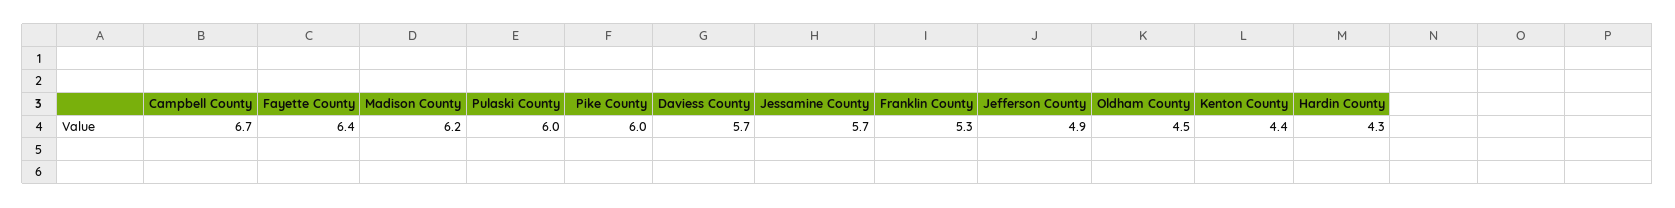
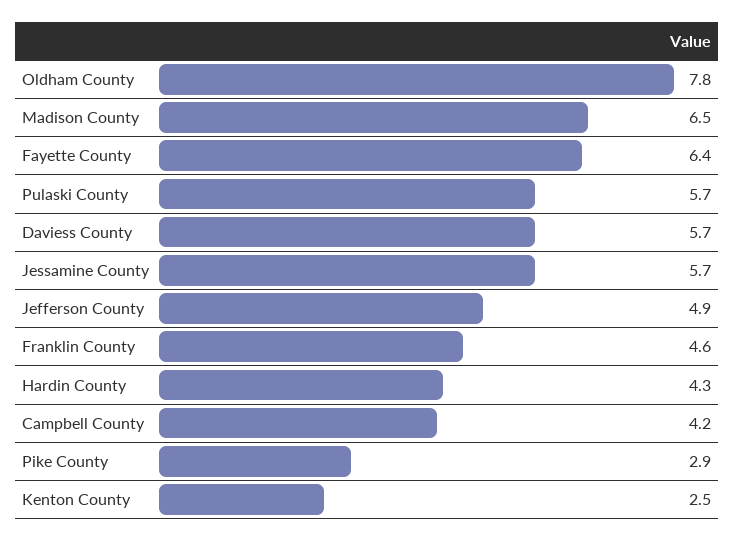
Campbell County: 6.7 -> 4.2
Madison County: 6.2 -> 6.5
Pulaski County: 6 -> 5.7
Pike County: 6 -> 2.9
Franklin County: 5.3 -> 4.6
Oldham County: 4.5 -> 7.8
Kenton County: 4.4 -> 2.5

